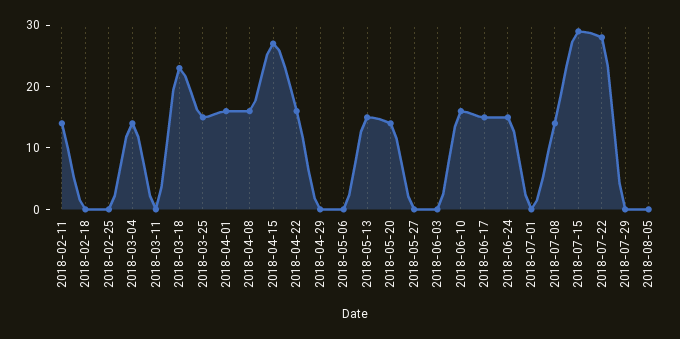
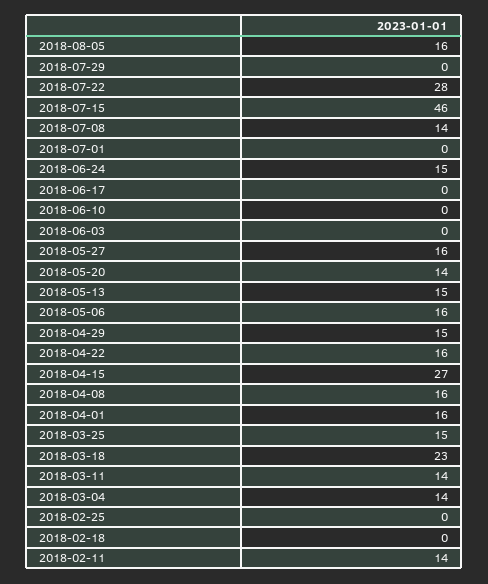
2018-03-11: 0 -> 14
2018-04-29: 0 -> 15
2018-05-06: 0 -> 16
2018-05-27: 0 -> 16
2018-06-10: 15 -> 0
2018-06-17: 15 -> 0
2018-07-15: 30 -> 46
2018-08-05: 0 -> 16

